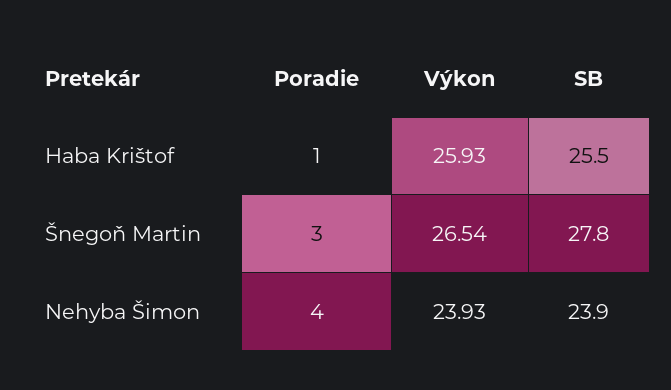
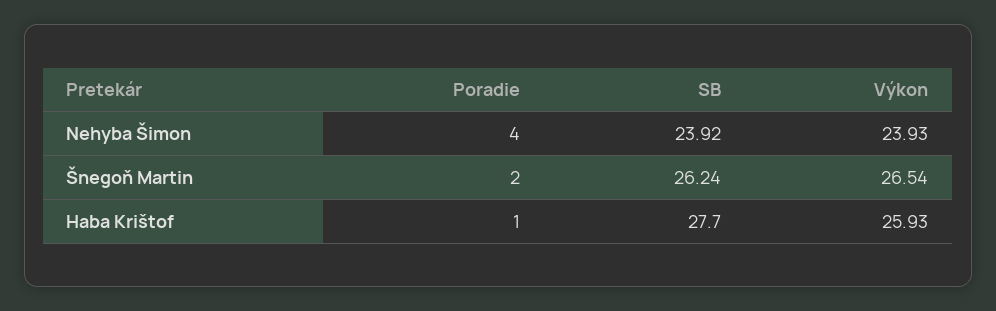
SB, Haba Krištof: 25.5 -> 27.7
Poradie, Šnegoň Martin: 3 -> 2
SB, Šnegoň Martin: 27.8 -> 26.24

